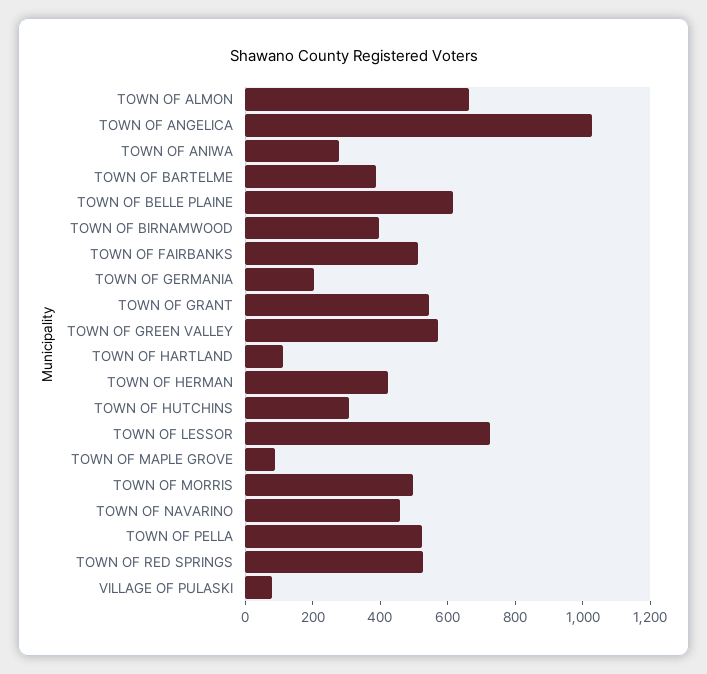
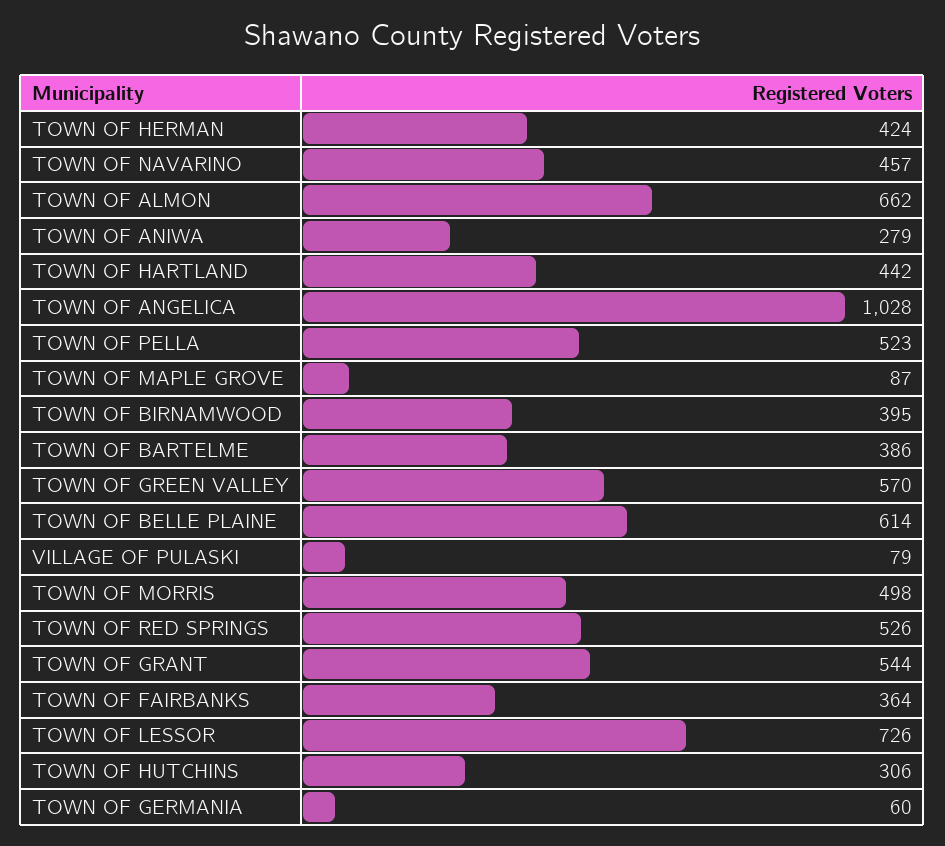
TOWN OF FAIRBANKS: 500 -> 364
TOWN OF GERMANIA: 200 -> 60
TOWN OF HARTLAND: 100 -> 442

